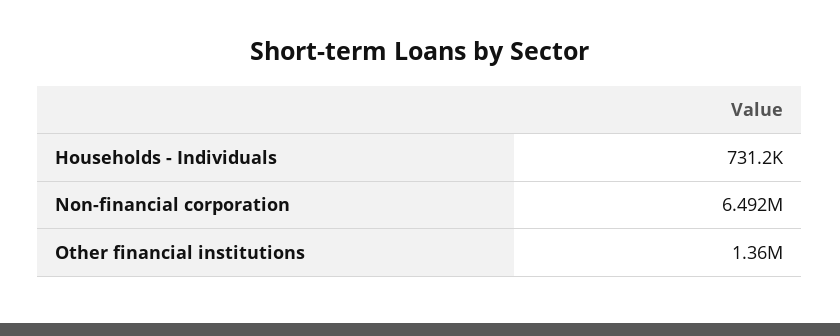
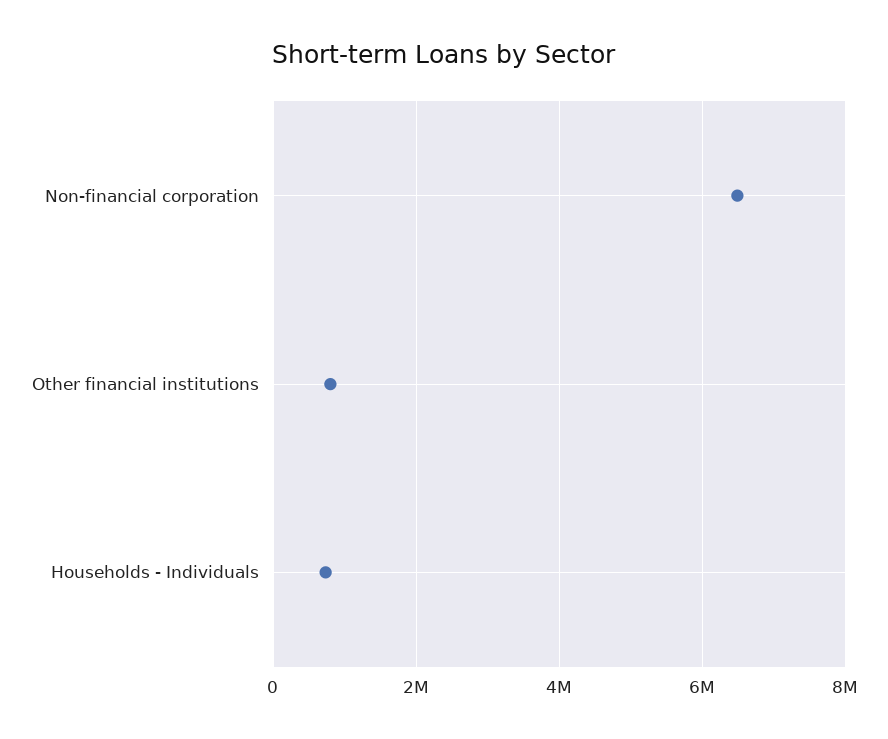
Other financial institutions: 1360000 -> 800000

